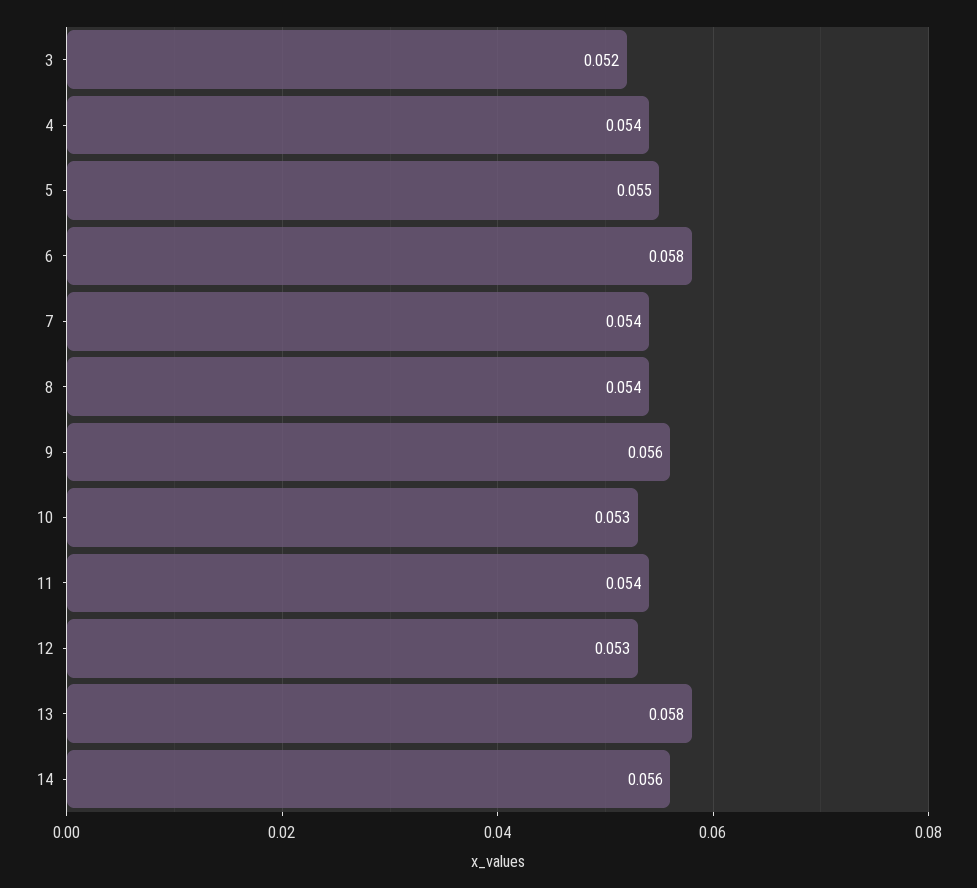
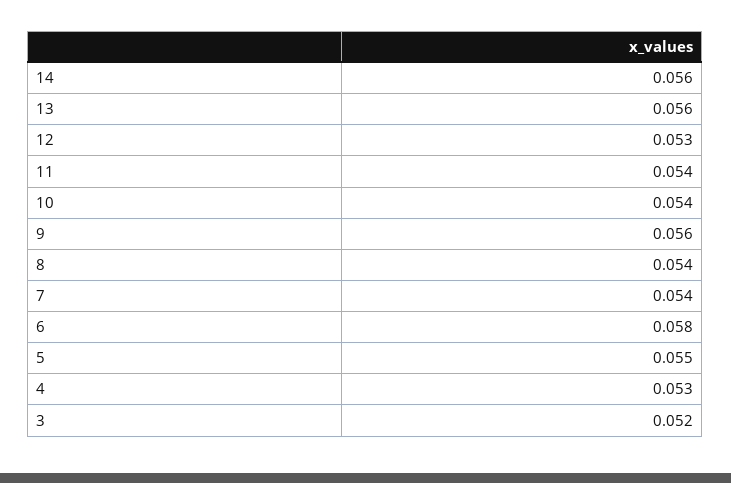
4: 0.054 -> 0.053
10: 0.053 -> 0.054
13: 0.058 -> 0.056

